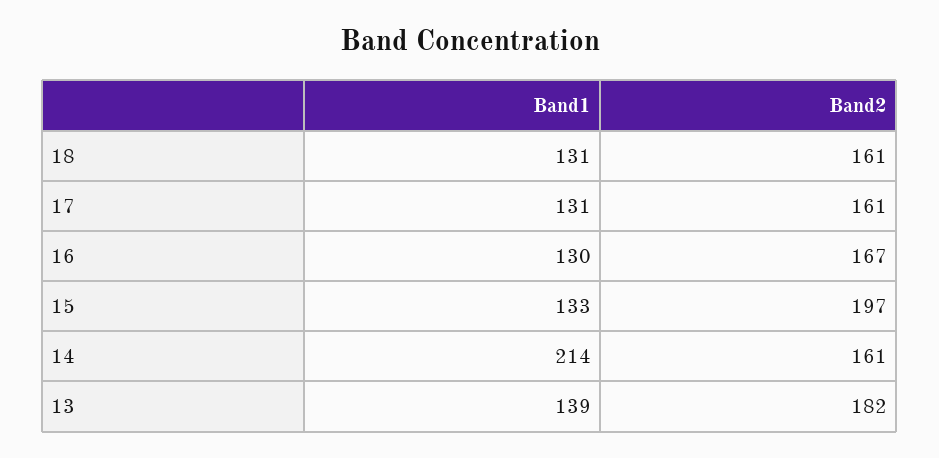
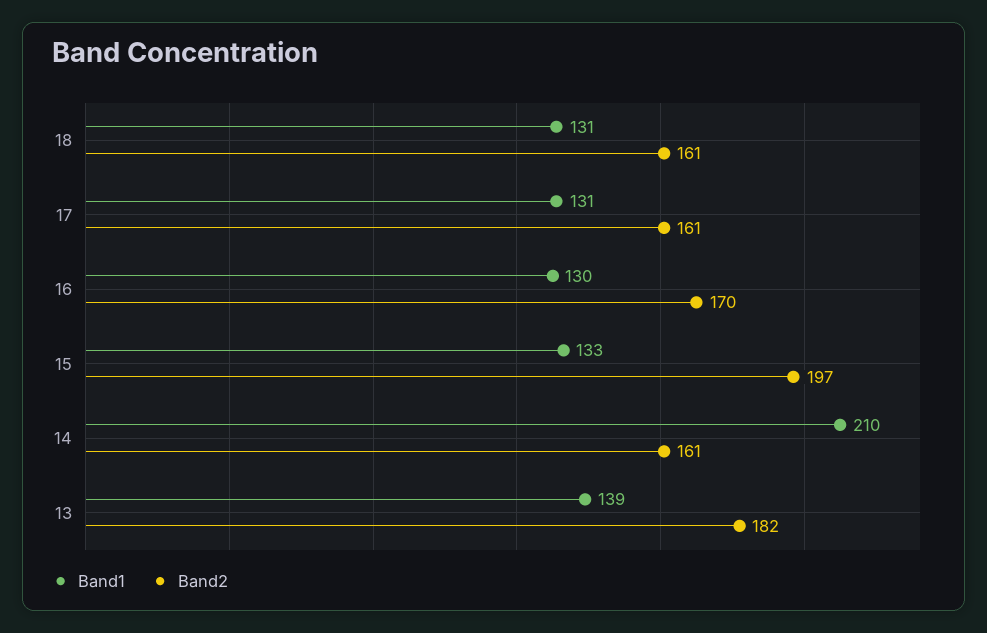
Band2, 16: 167 -> 170
Band1, 14: 214 -> 210

